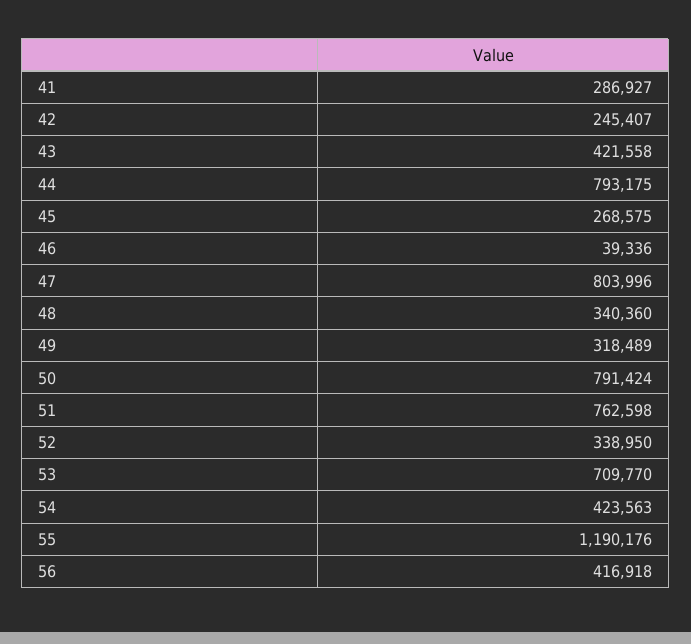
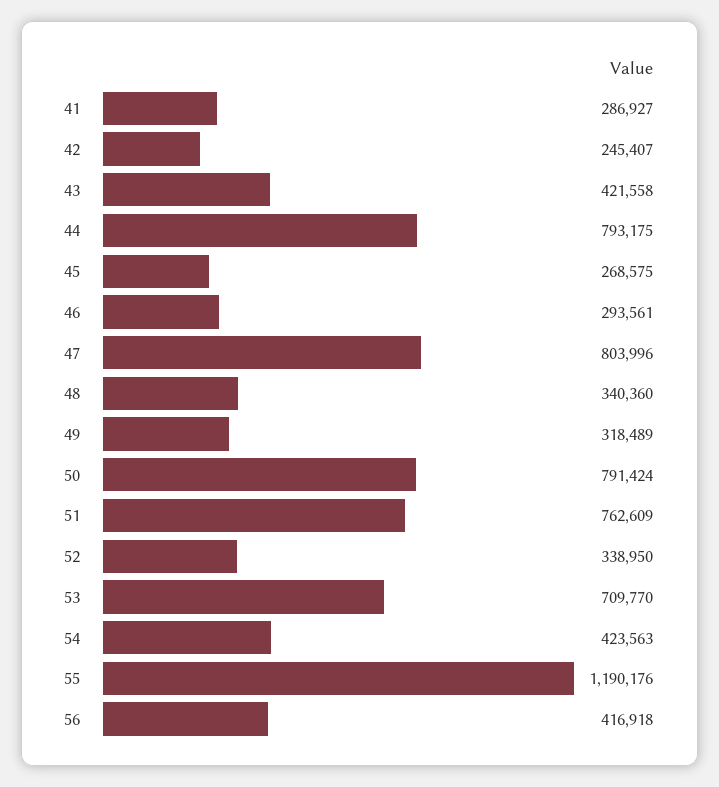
46: 39336 -> 293561
51: 762598 -> 762609

